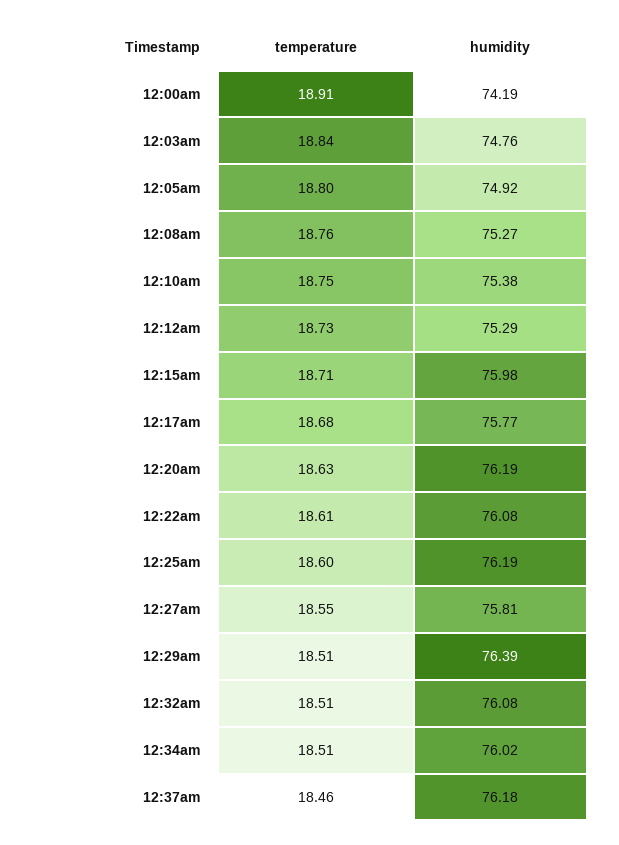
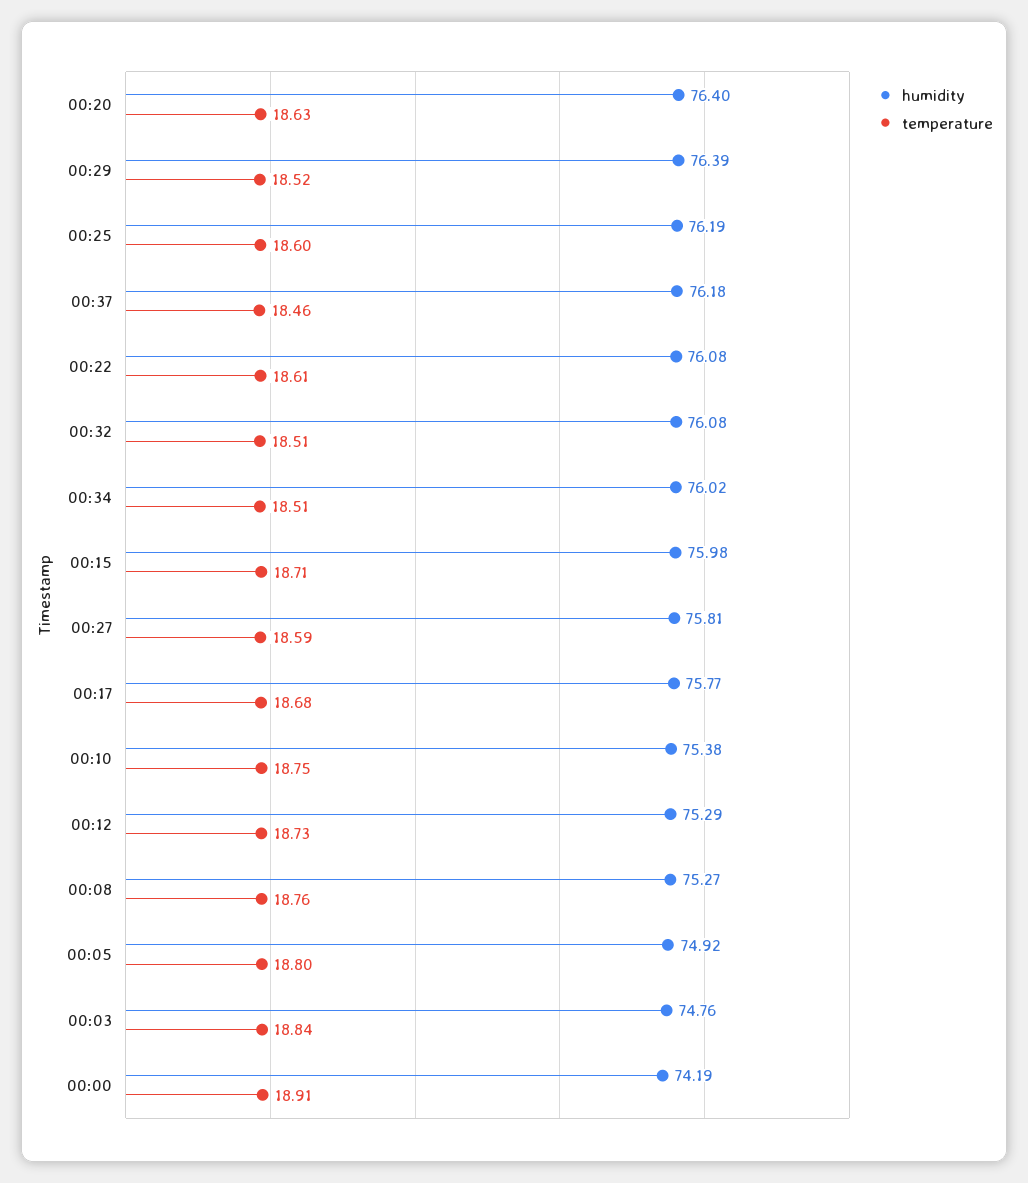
humidity, 12:20am: 76.19 -> 76.4
temperature, 12:27am: 18.55 -> 18.59
temperature, 12:29am: 18.51 -> 18.52

